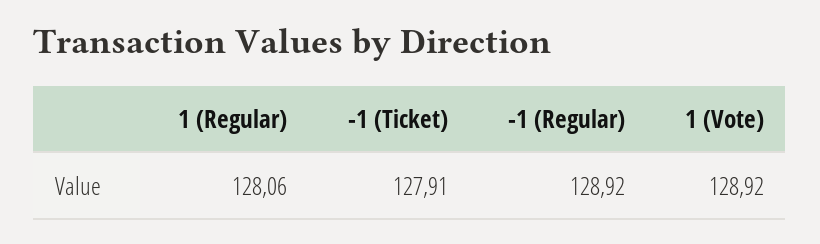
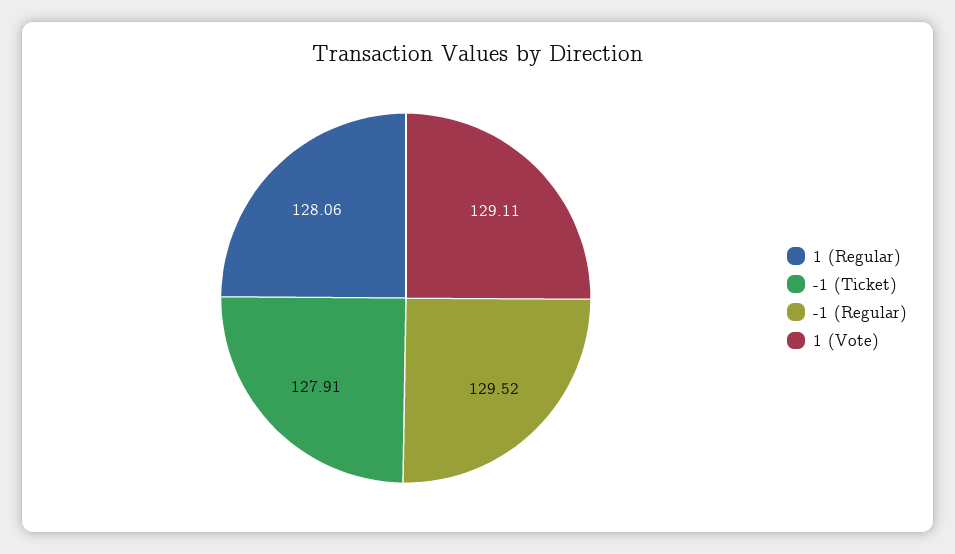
-1 (Regular): 128.92 -> 129.52
1 (Vote): 128.92 -> 129.11

